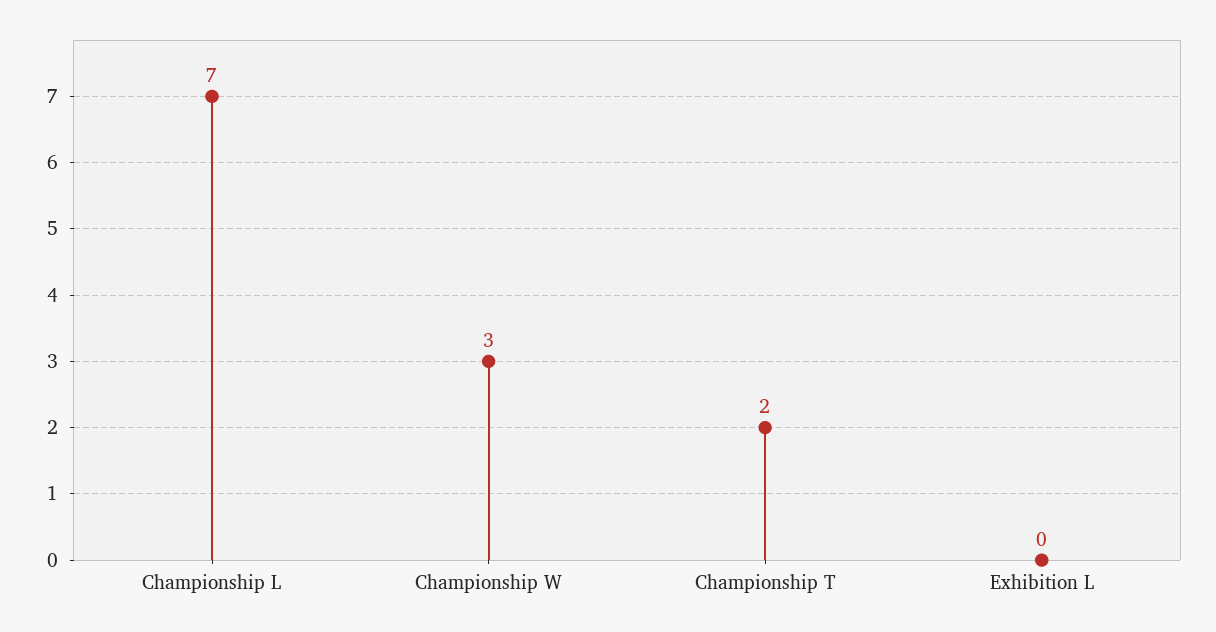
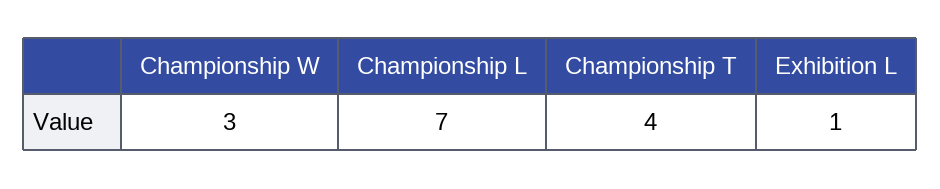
Championship T: 2 -> 4
Exhibition L: 0 -> 1

